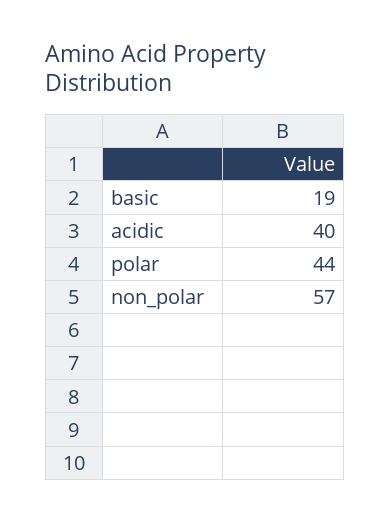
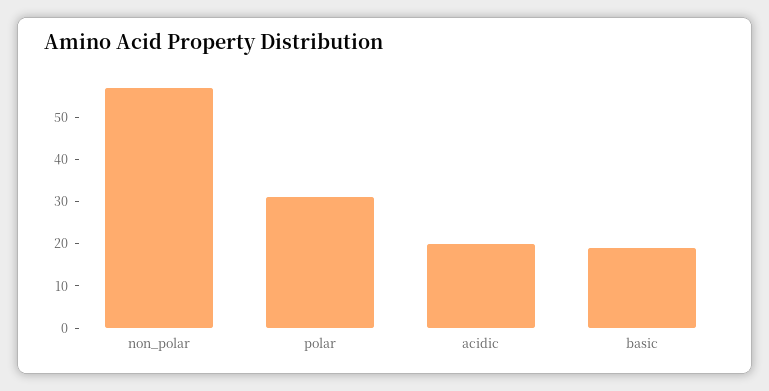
acidic: 40 -> 20
polar: 44 -> 30

